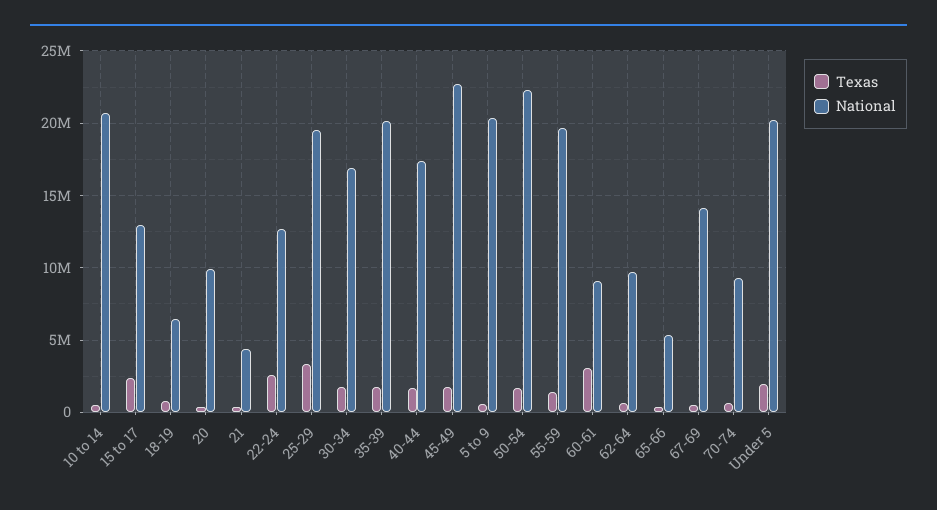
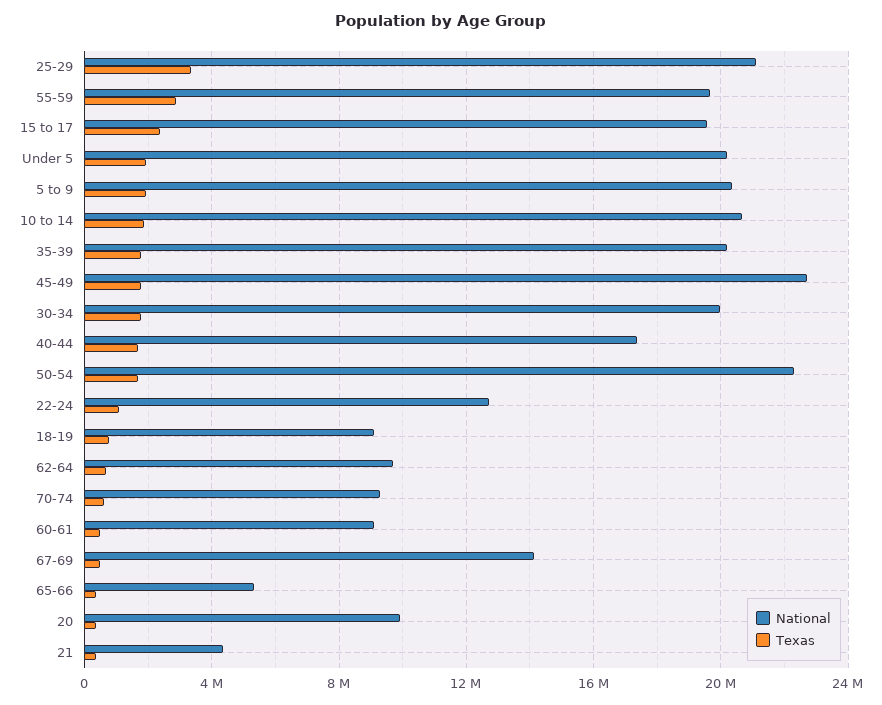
Texas, 10 to 14: 500000 -> 2000000
National, 15 to 17: 13000000 -> 19500000
National, 18-19: 6500000 -> 9000000
Texas, 22-24: 2500000 -> 1000000
National, 25-29: 19500000 -> 21000000
National, 30-34: 17000000 -> 20000000
Texas, 5 to 9: 500000 -> 2000000
Texas, 55-59: 1500000 -> 3000000
Texas, 60-61: 3000000 -> 500000

